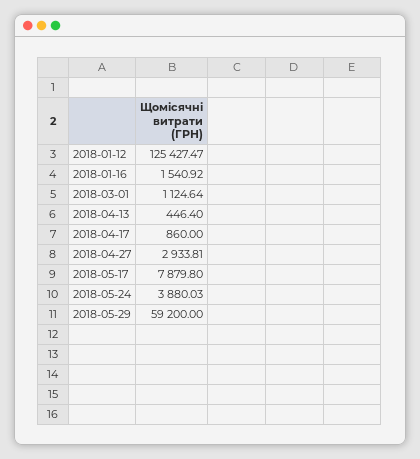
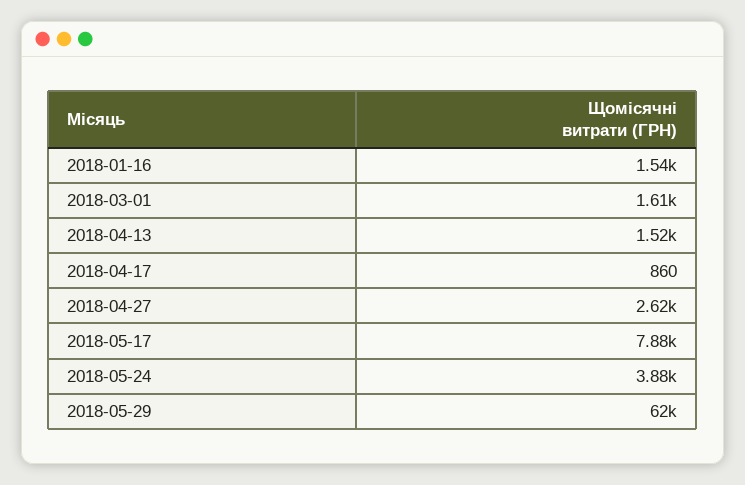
2018-01-12: 125427.47 -> none
2018-03-01: 1124.64 -> 1610
2018-04-13: 446.4 -> 1520
2018-04-27: 2933.81 -> 2620
2018-05-29: 59200 -> 62000

